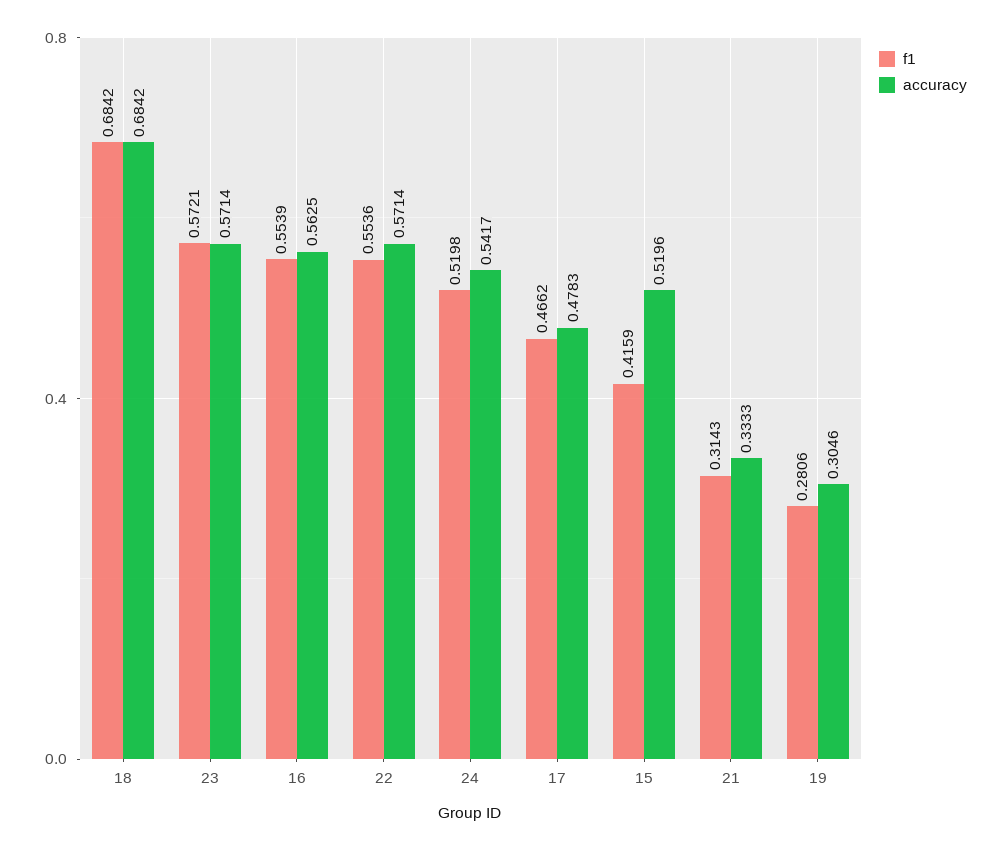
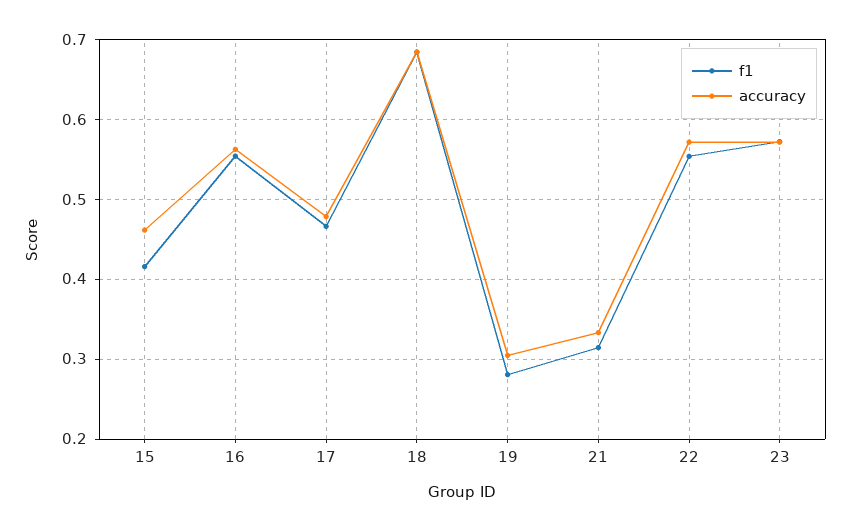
f1, 24: 0.5198 -> none
accuracy, 24: 0.5417 -> none
accuracy, 15: 0.5196 -> 0.46

